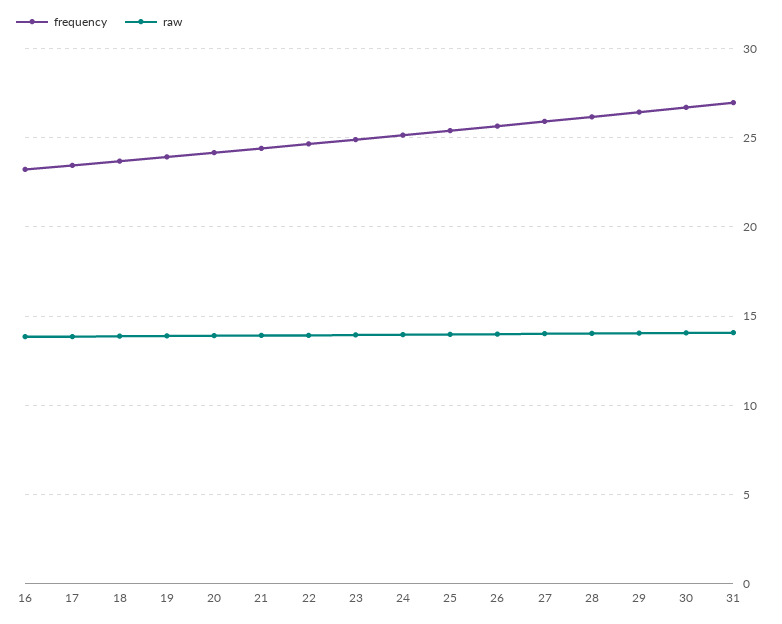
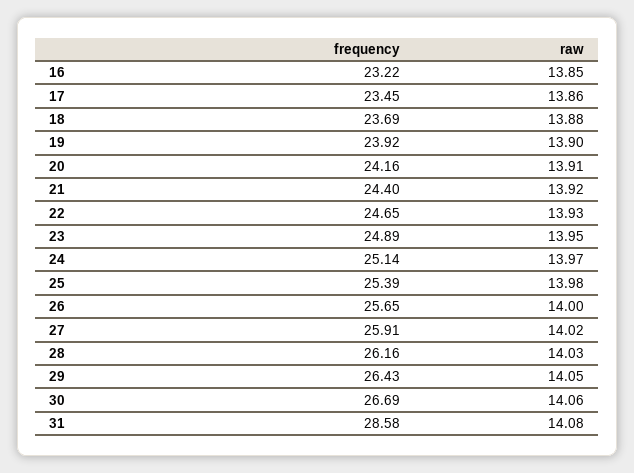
frequency, 31: 27 -> 28.58

